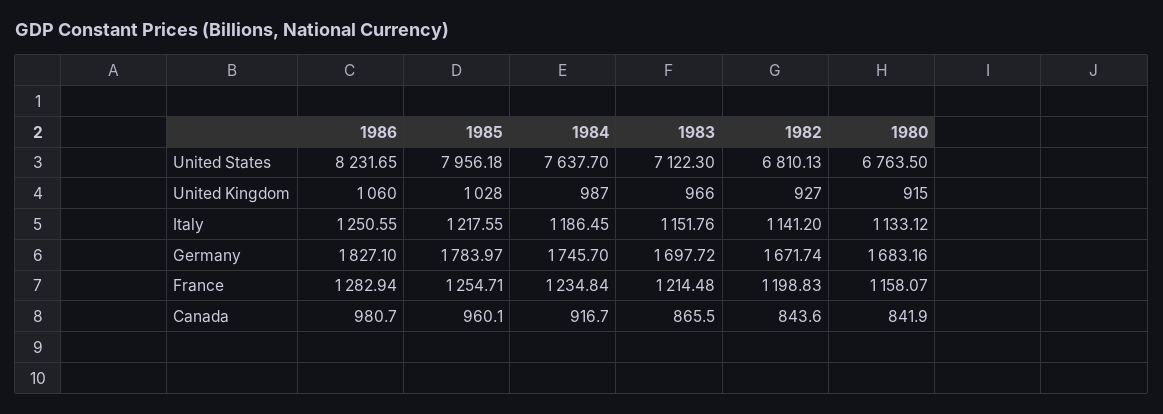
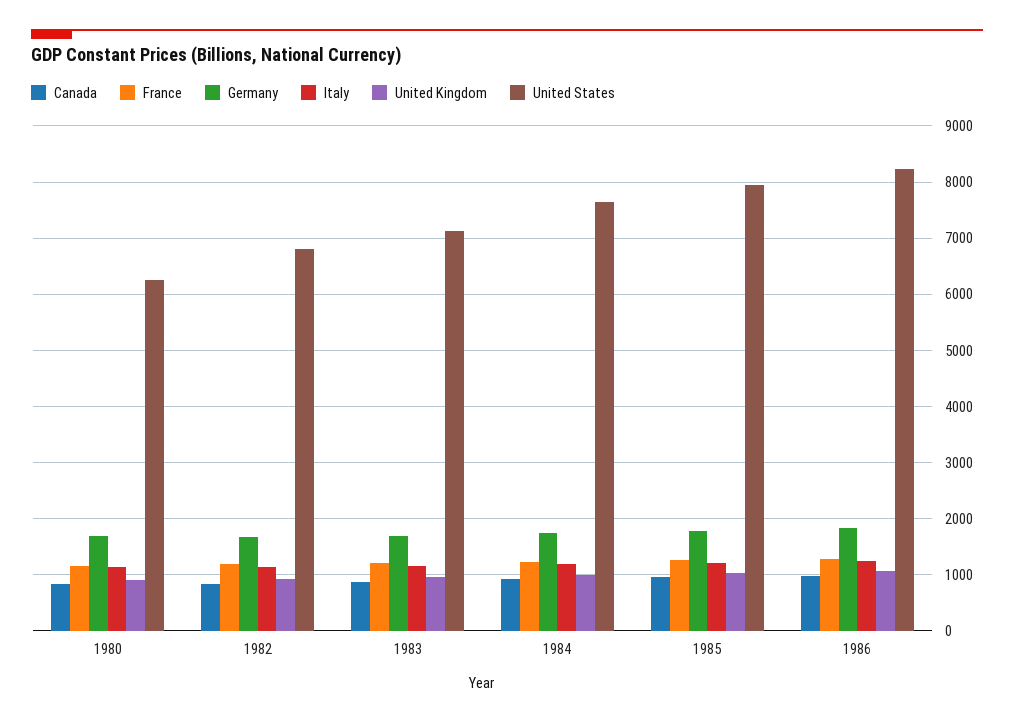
United States, 1980: 6763.5 -> 6200

